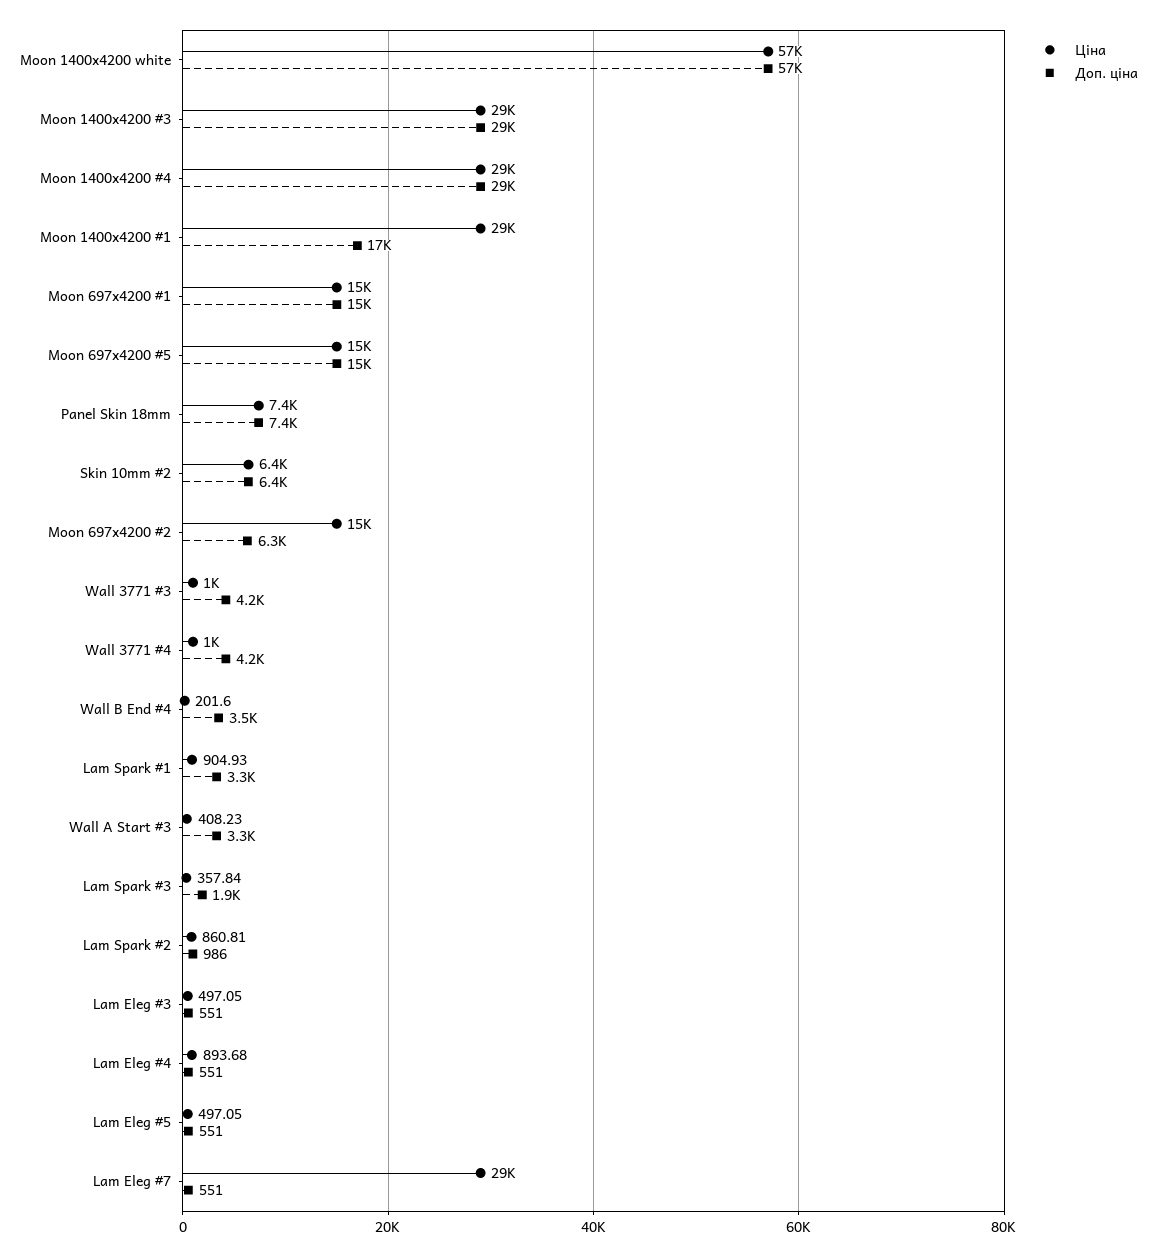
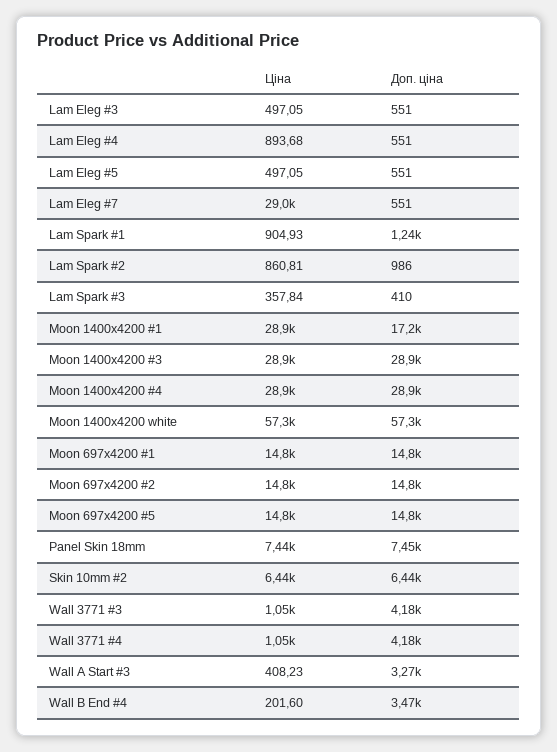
Доп. ціна, Moon 697x4200 #2: 6300 -> 14800
Доп. ціна, Lam Spark #1: 3300 -> 1240
Доп. ціна, Lam Spark #3: 1900 -> 410

